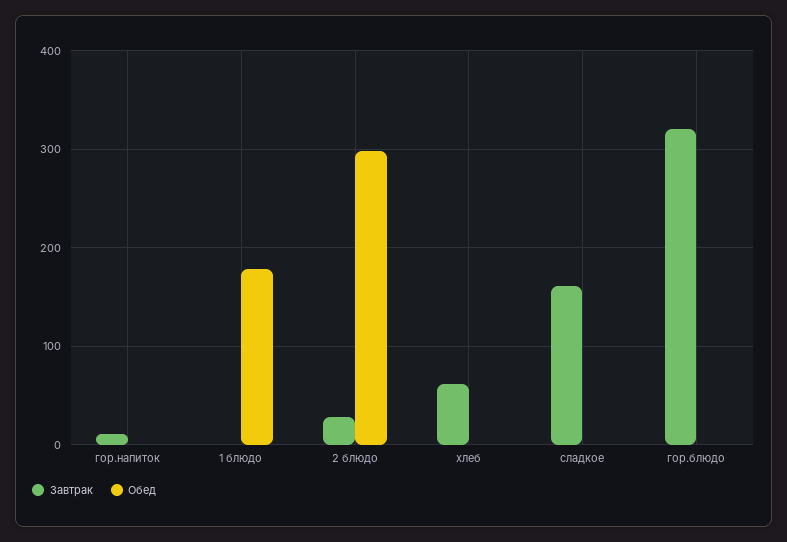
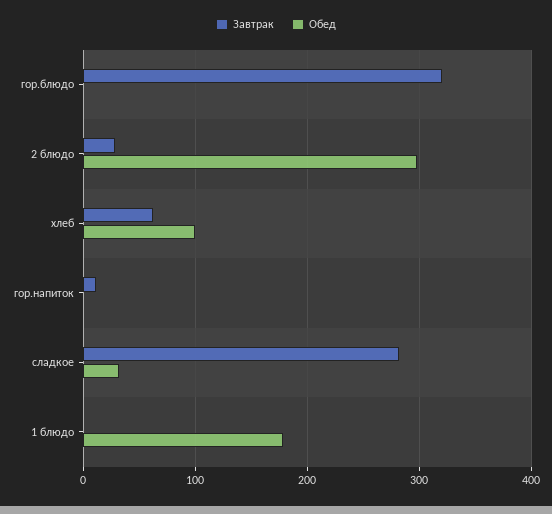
Обед, хлеб: 0 -> 100
Завтрак, сладкое: 160 -> 280
Обед, сладкое: 0 -> 30

